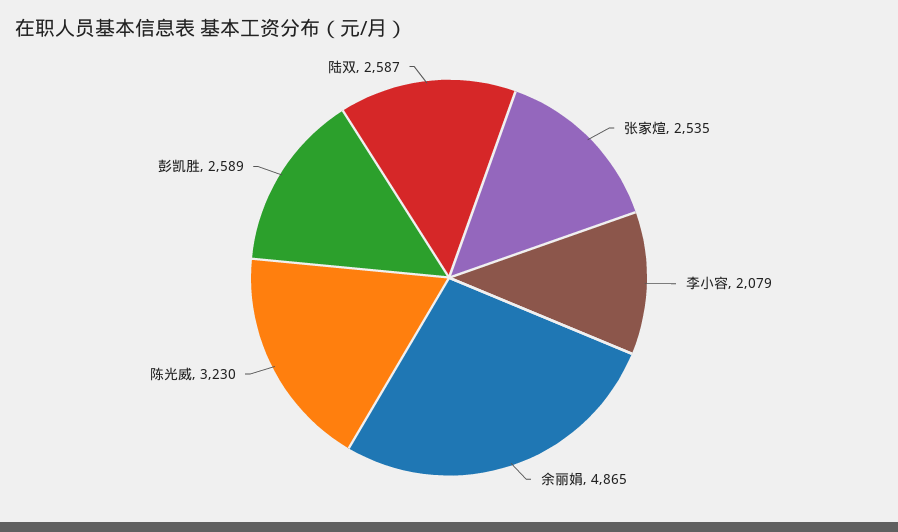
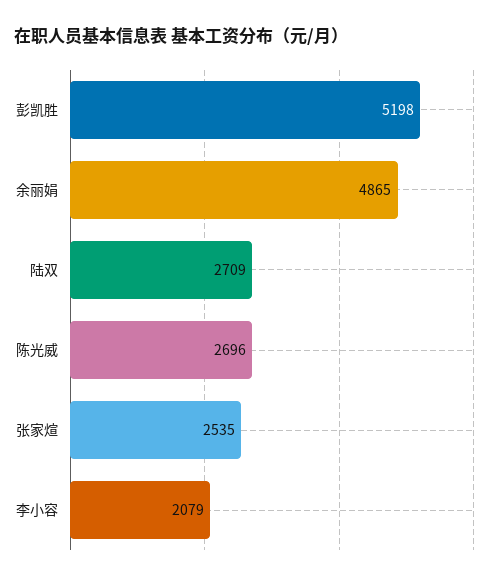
陈光威: 3230 -> 2696
彭凯胜: 2589 -> 5198
陆双: 2587 -> 2709

